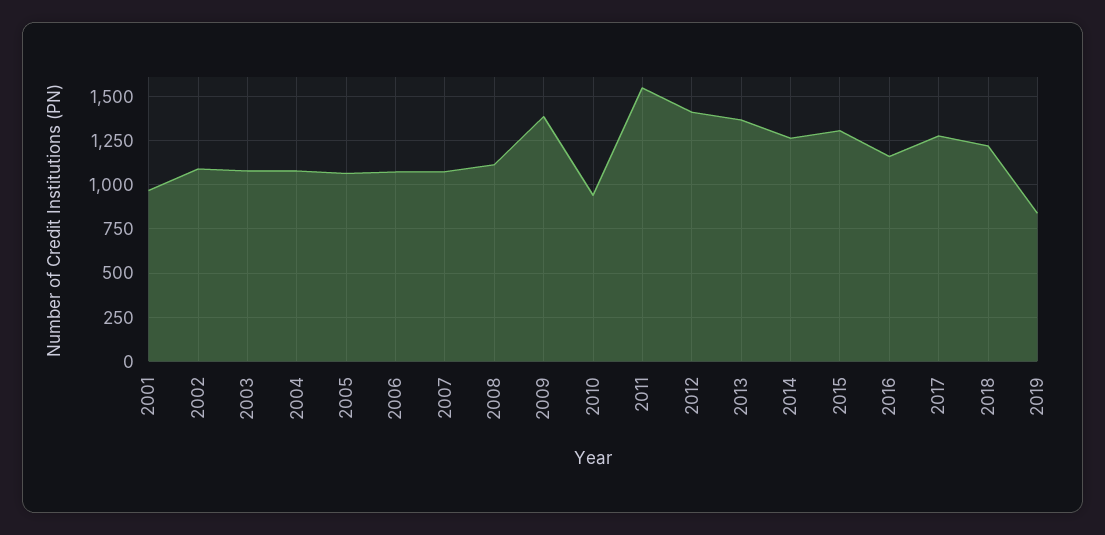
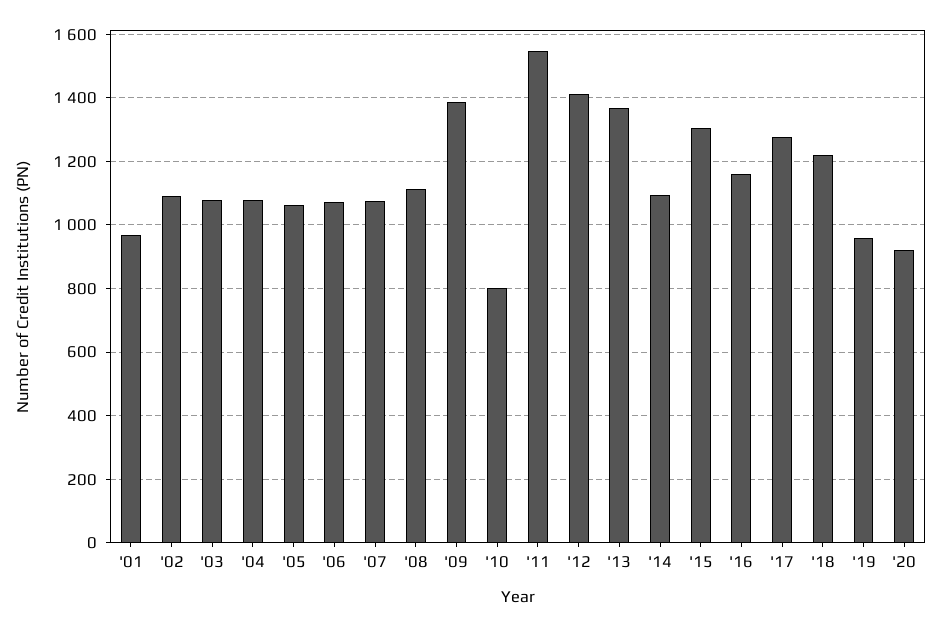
2010: 950 -> 800
2014: 1250 -> 1100
2019: 850 -> 960
'20: none -> 920

